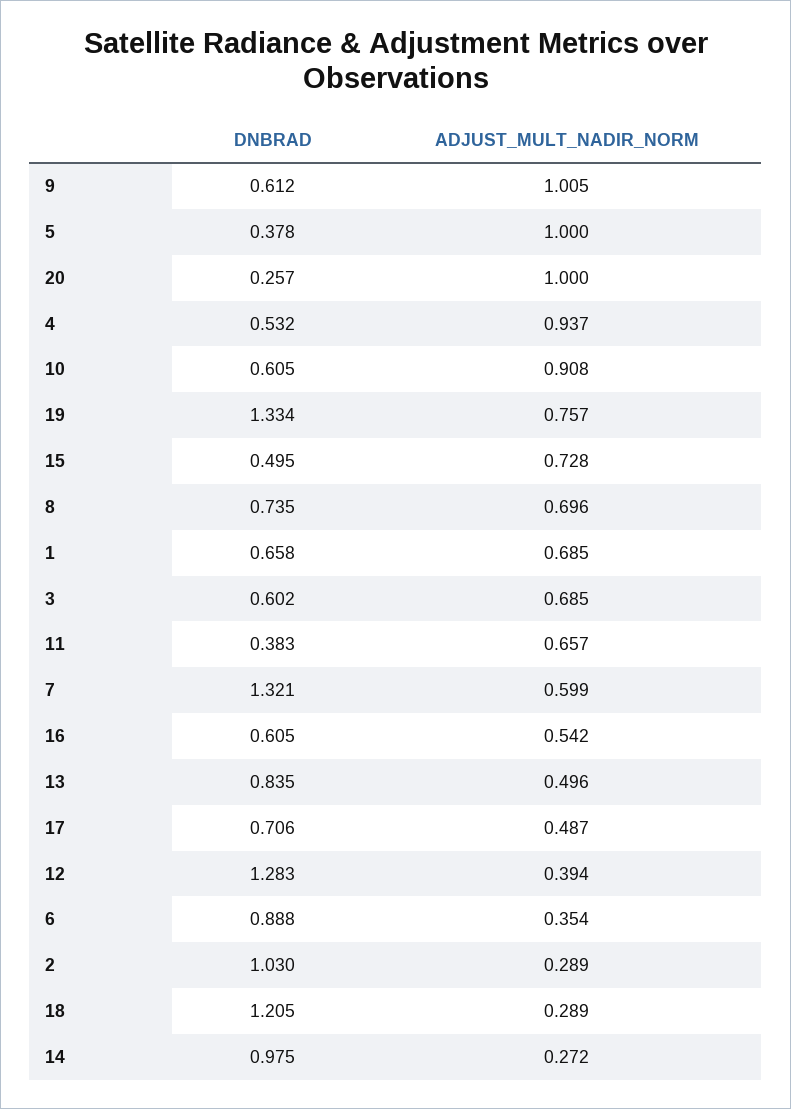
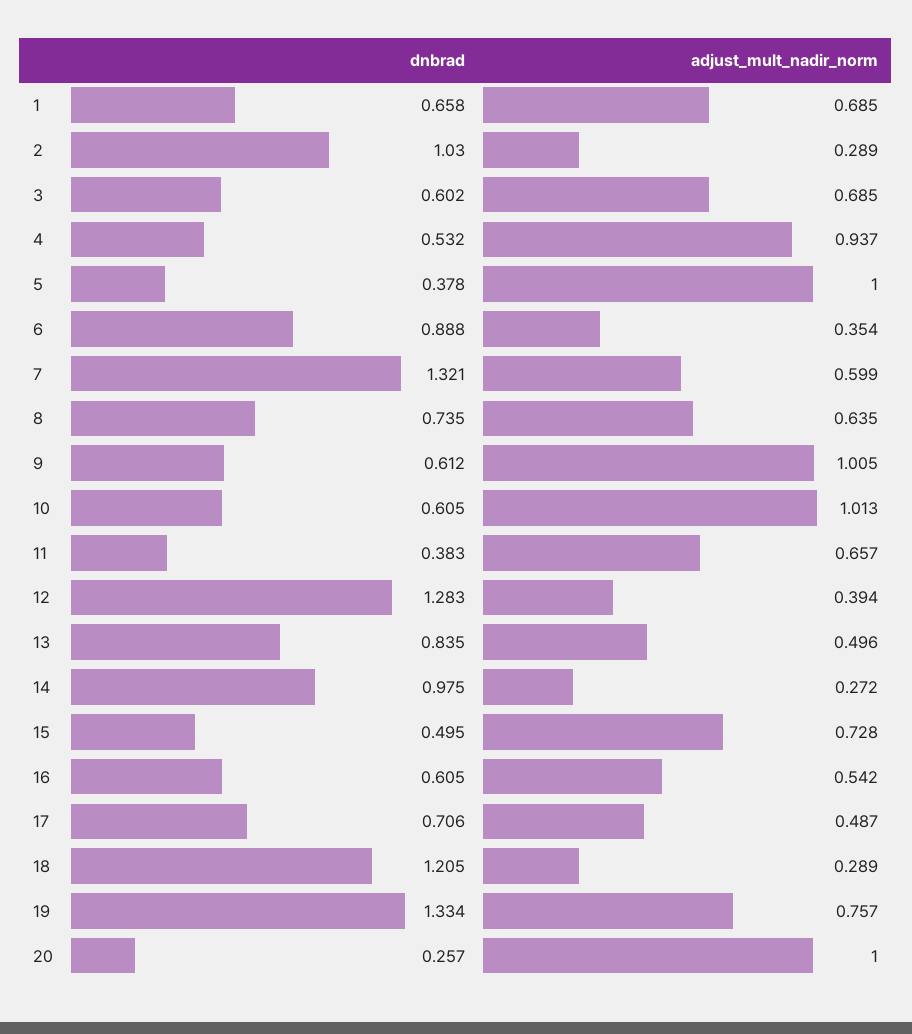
ADJUST_MULT_NADIR_NORM, 10: 0.908 -> 1.013
ADJUST_MULT_NADIR_NORM, 8: 0.696 -> 0.635

